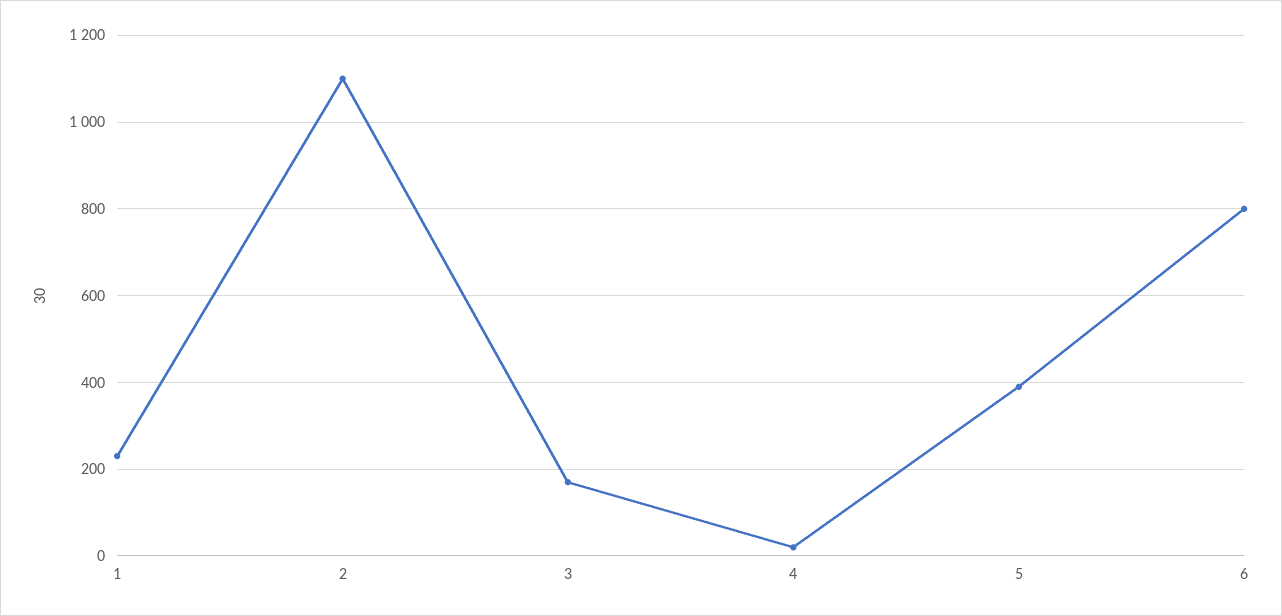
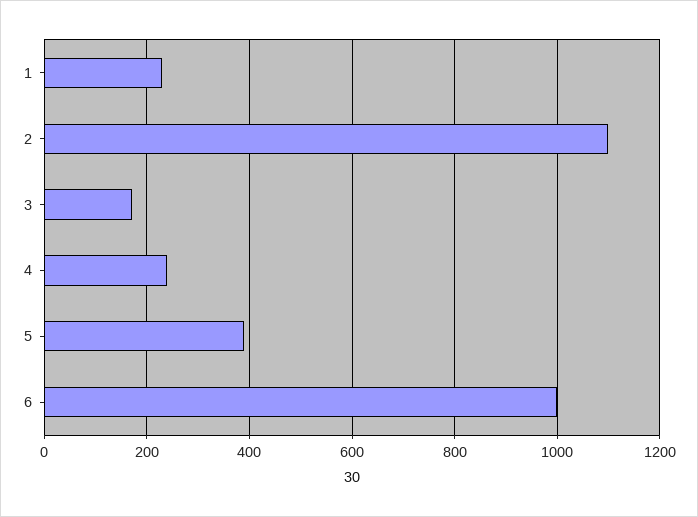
4: 20 -> 240
6: 800 -> 1000

